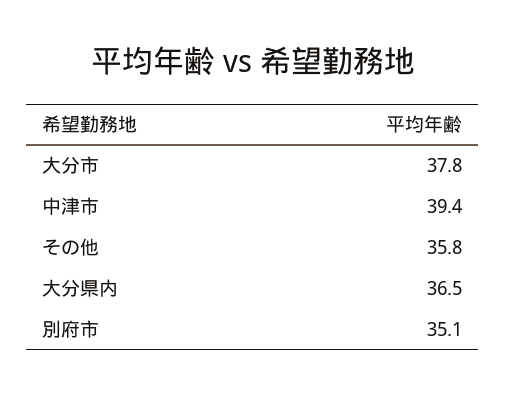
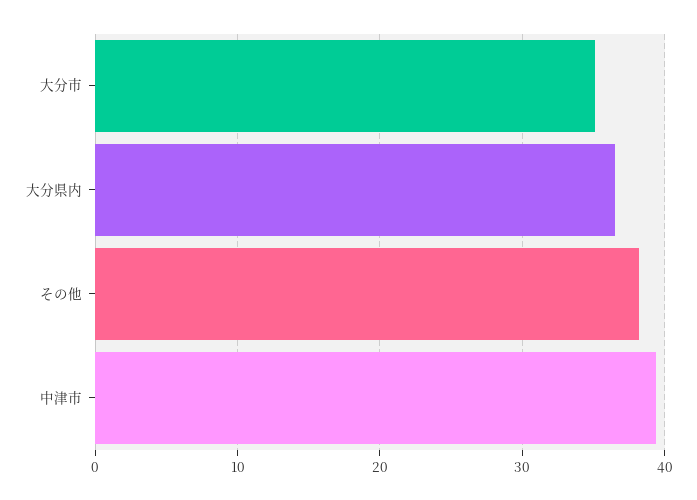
大分市: 37.8 -> 35
その他: 35.8 -> 38
別府市: 35.1 -> none

